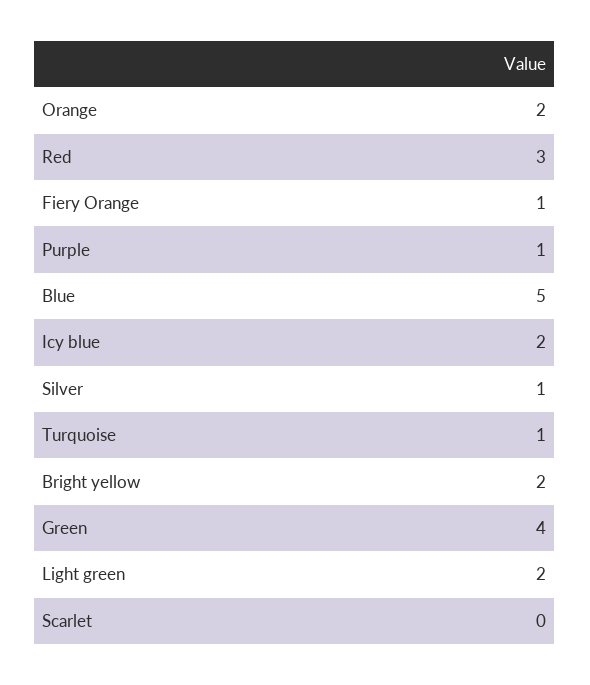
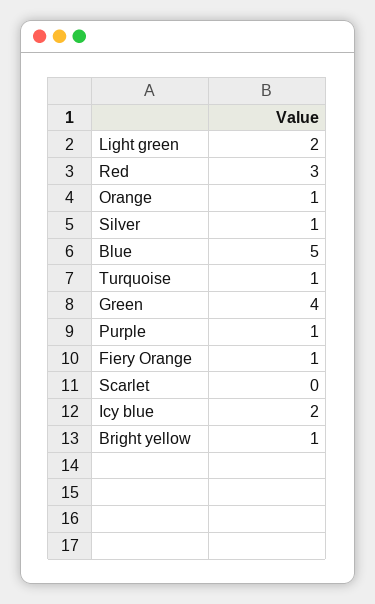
Orange: 2 -> 1
Bright yellow: 2 -> 1

